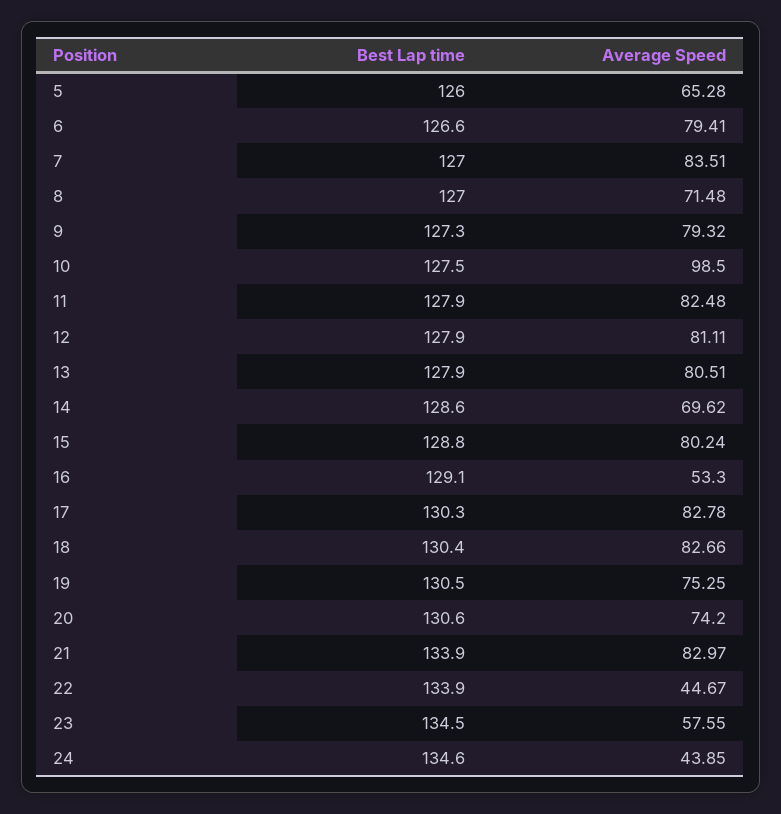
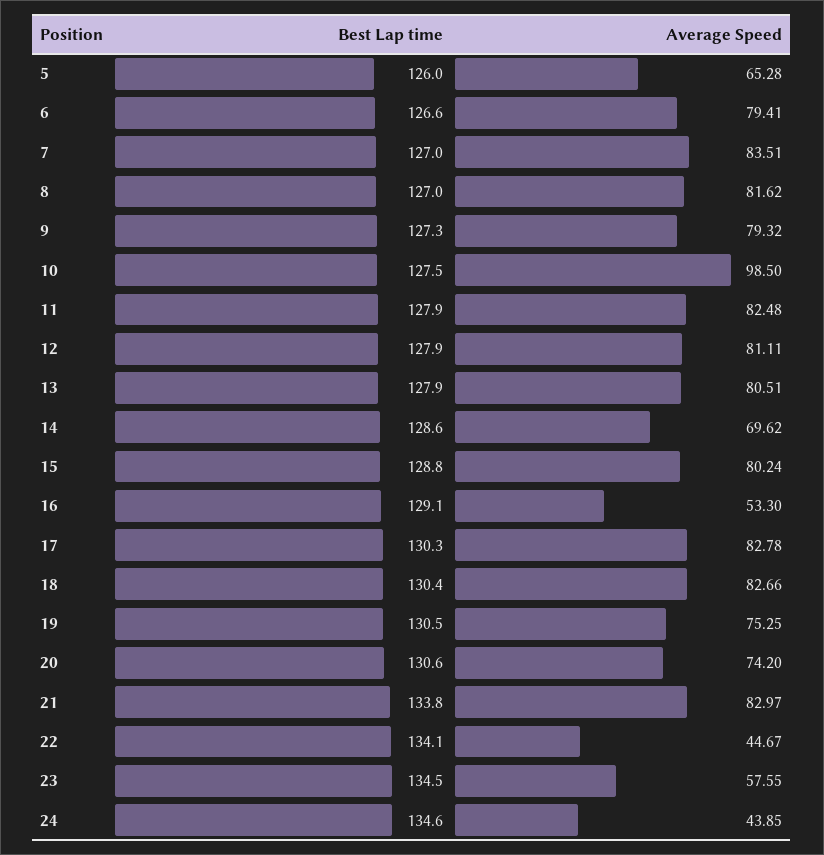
Average Speed, 8: 71.48 -> 81.62
Best Lap time, 21: 133.9 -> 133.8
Best Lap time, 22: 133.9 -> 134.1

